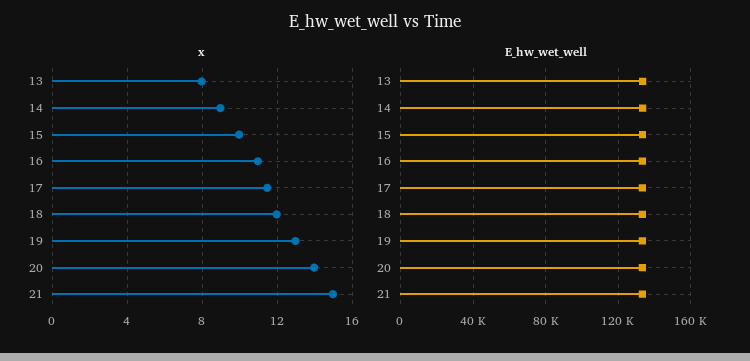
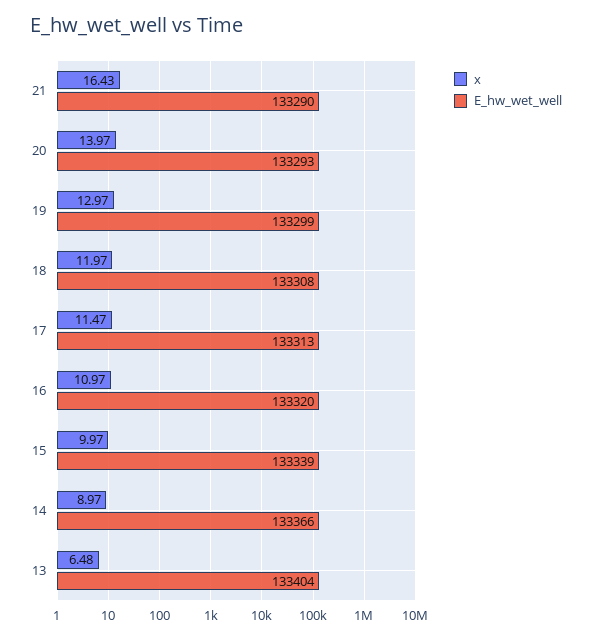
x, 13: 8 -> 6.48
x, 21: 15 -> 16.43

